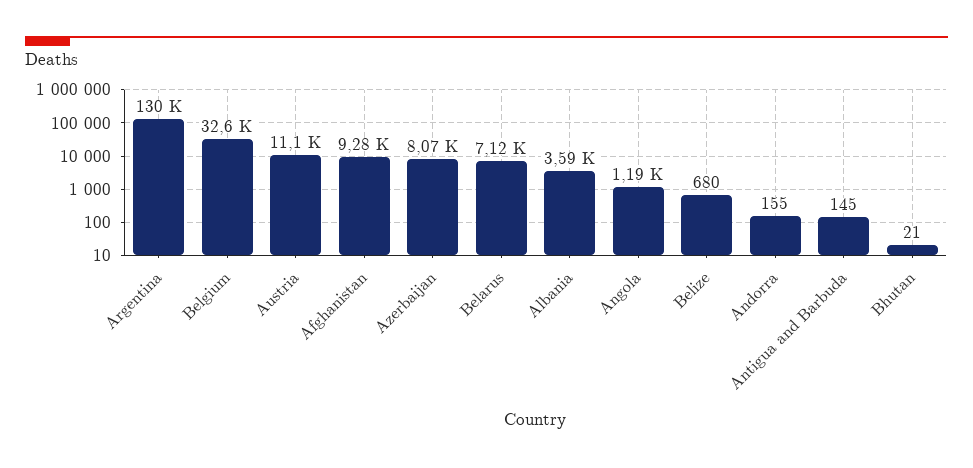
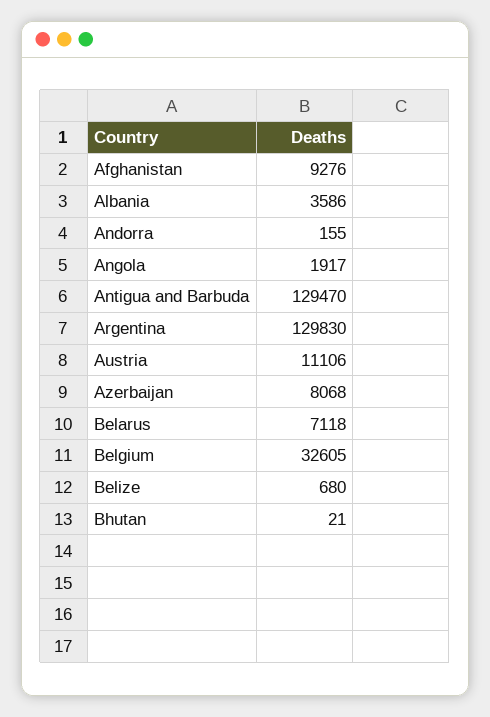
Angola: 1190 -> 1917
Antigua and Barbuda: 145 -> 129470

